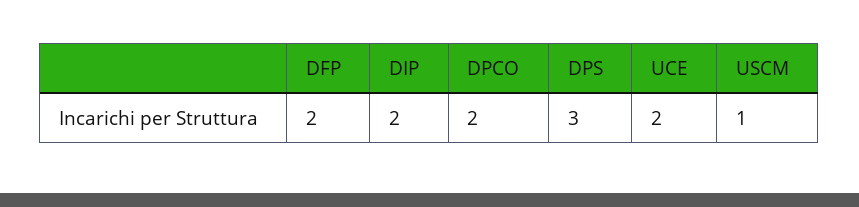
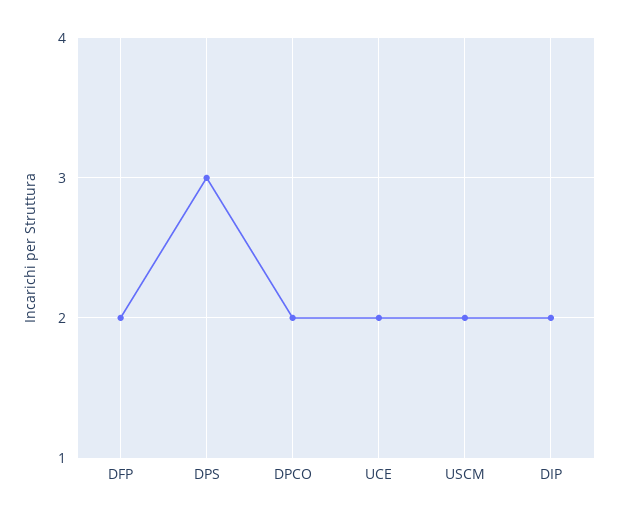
USCM: 1 -> 2

